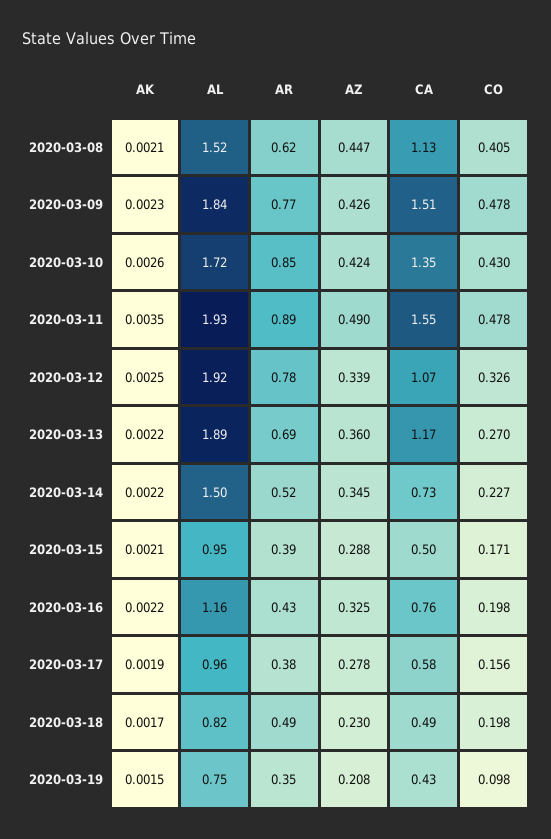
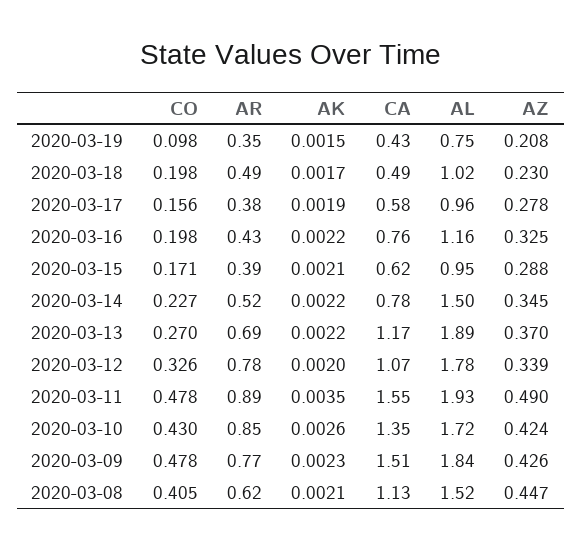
AK, 2020-03-12: 0.0025 -> 0.002
AL, 2020-03-12: 1.92 -> 1.78
AZ, 2020-03-13: 0.36 -> 0.37
CA, 2020-03-14: 0.73 -> 0.78
CA, 2020-03-15: 0.5 -> 0.62
AL, 2020-03-18: 0.82 -> 1.02

